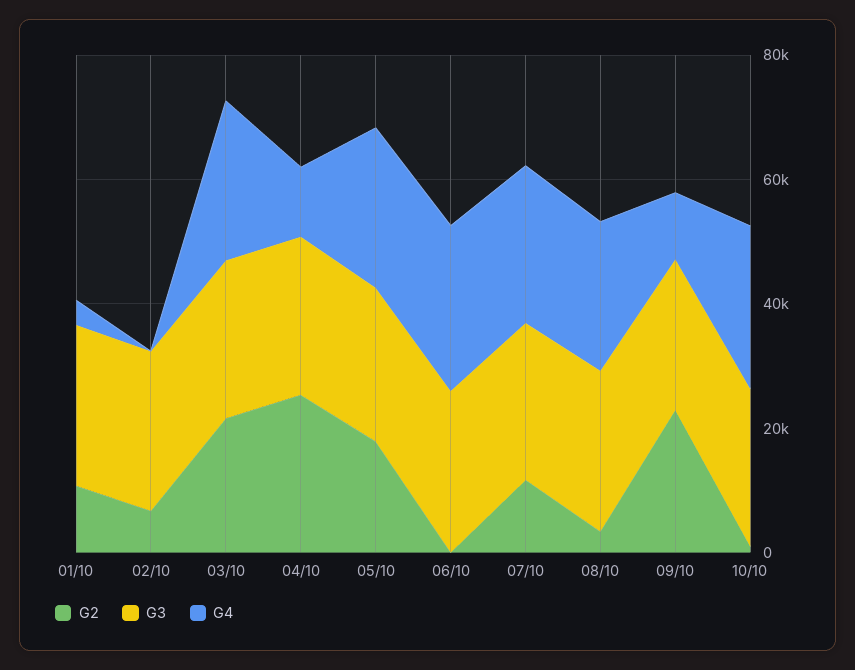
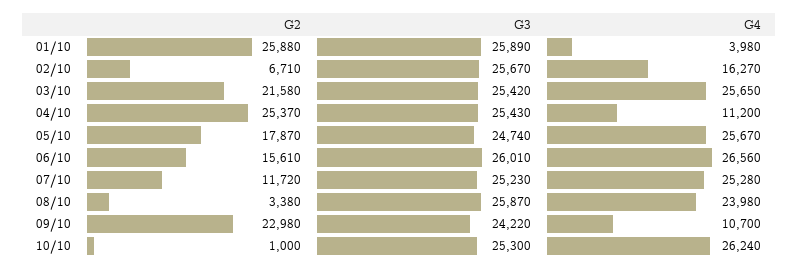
G2, 01/10: 10000 -> 25880
G4, 02/10: 0 -> 16270
G2, 06/10: 0 -> 15610

